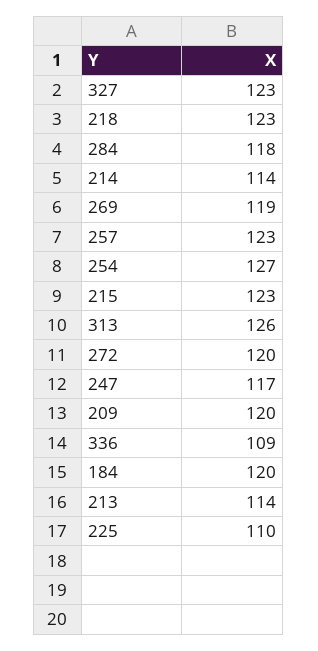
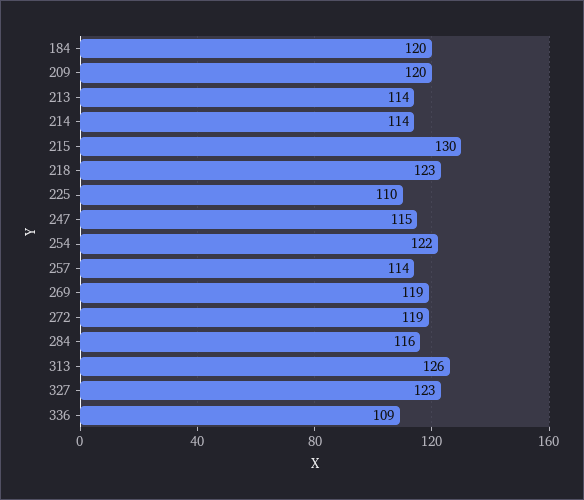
284: 118 -> 116
257: 123 -> 114
254: 127 -> 122
215: 123 -> 130
272: 120 -> 119
247: 117 -> 115

